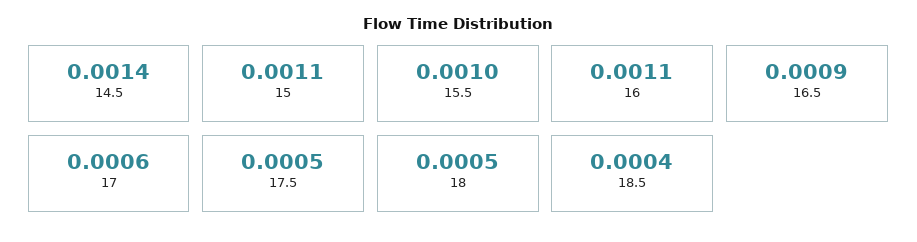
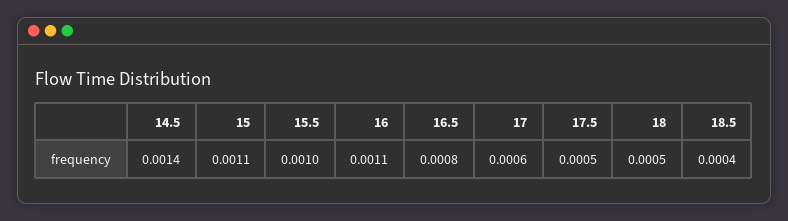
16.5: 0.0009 -> 0.0008

